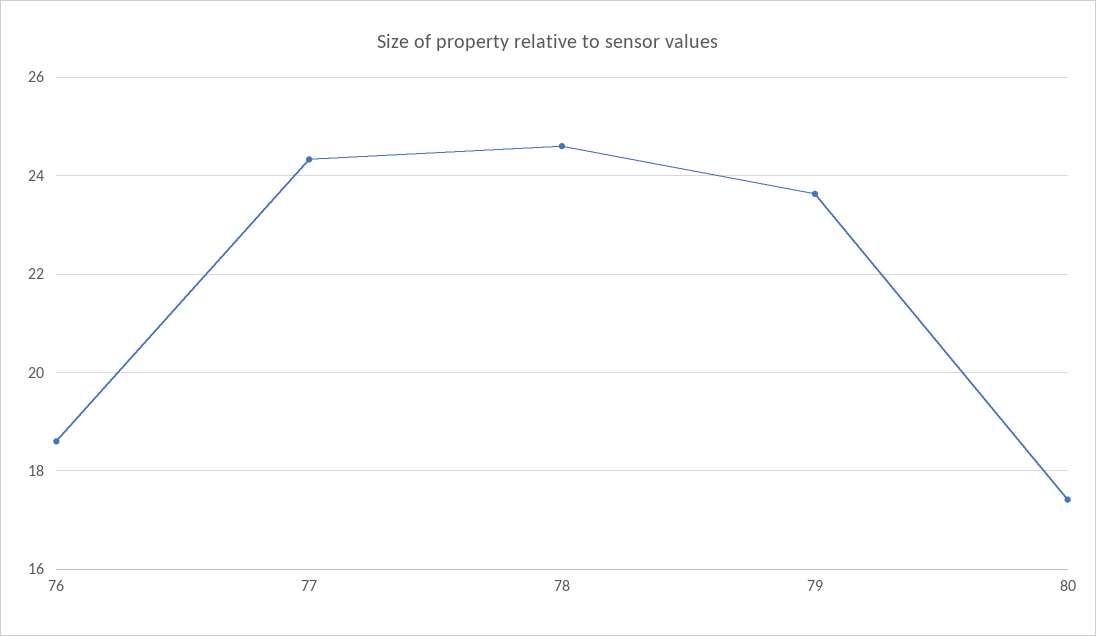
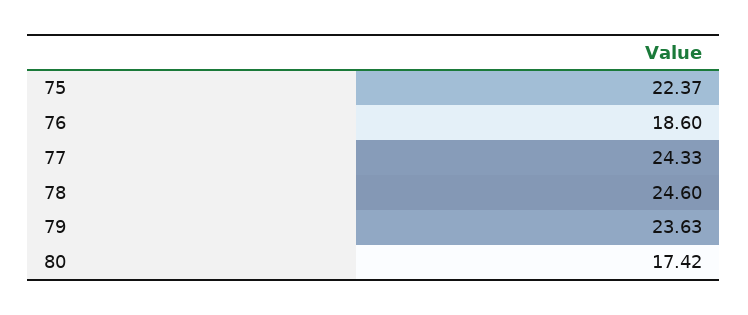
75: none -> 22.37

